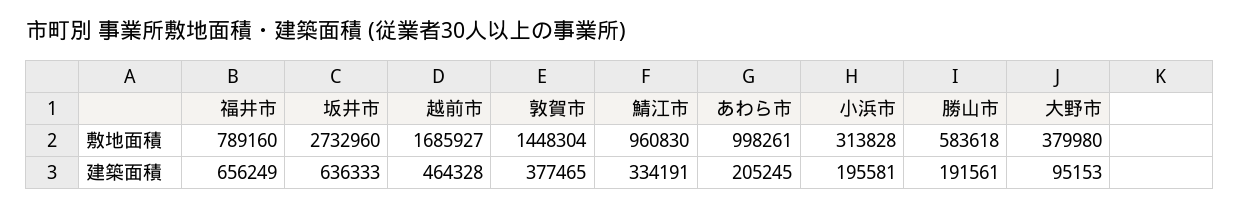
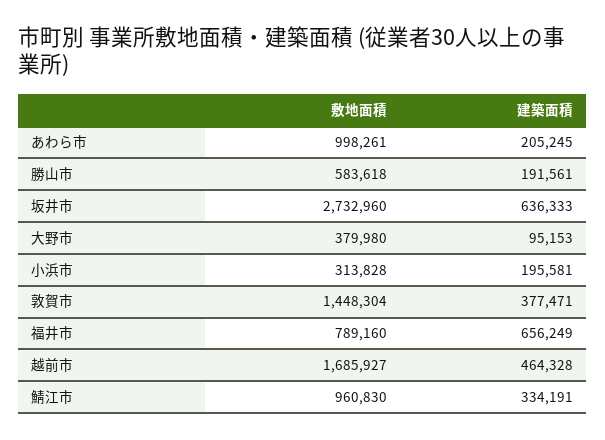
敦賀市, 建築面積: 377465 -> 377471

